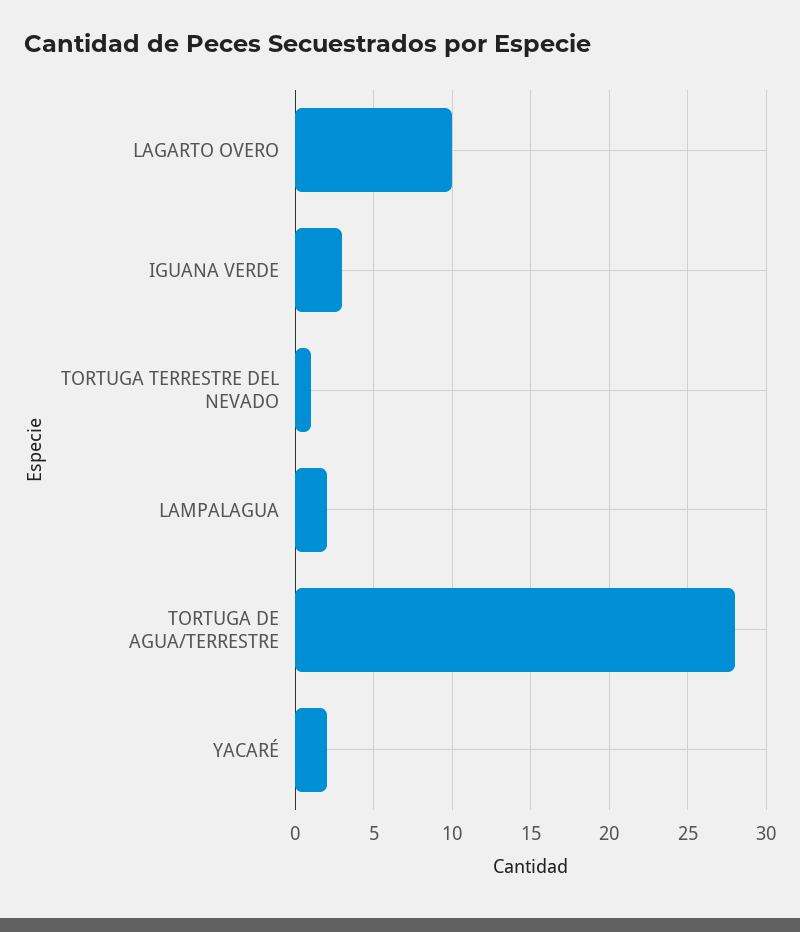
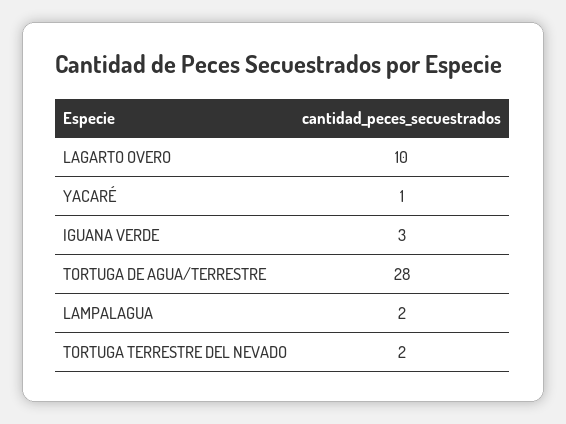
TORTUGA TERRESTRE DEL NEVADO: 1 -> 2
YACARÉ: 2 -> 1

